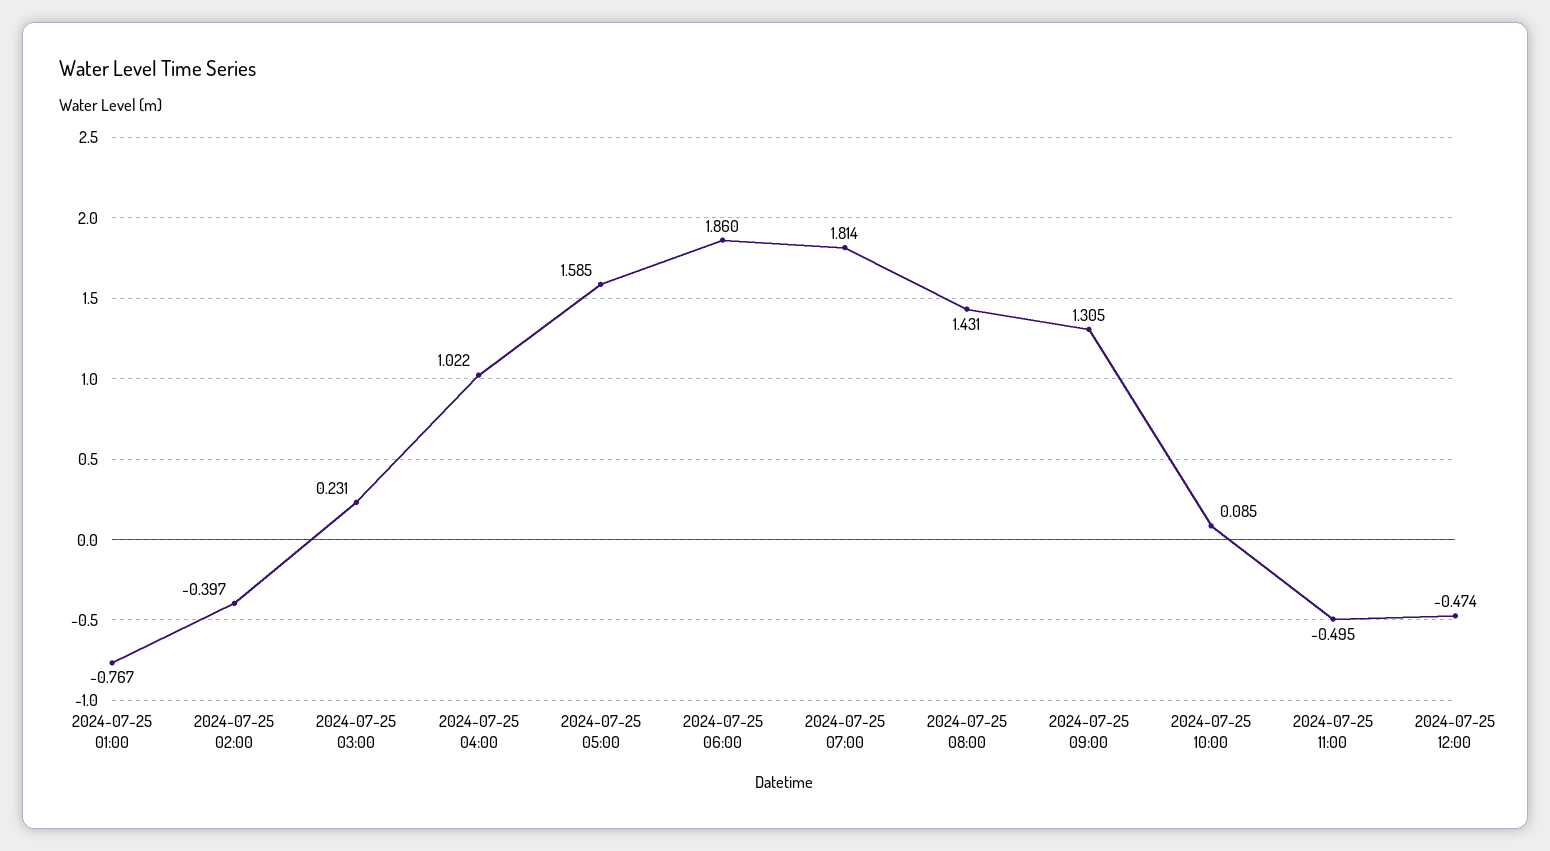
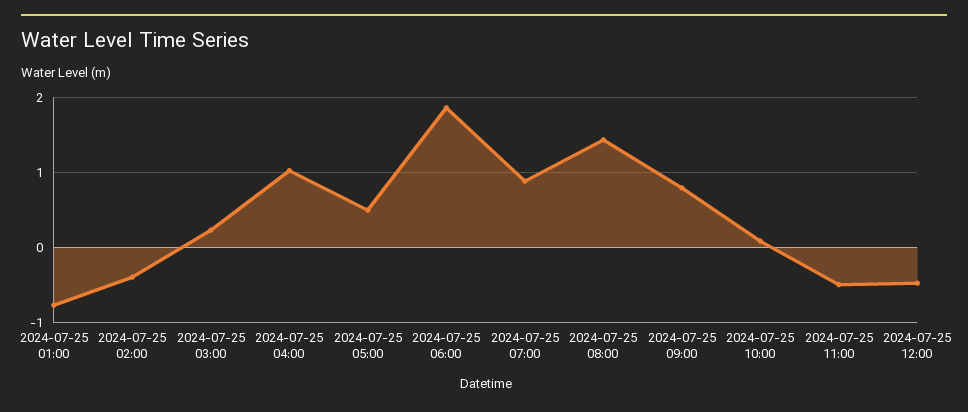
2024-07-25 05:00: 1.585 -> 0.5
2024-07-25 07:00: 1.814 -> 0.9
2024-07-25 09:00: 1.305 -> 0.8

